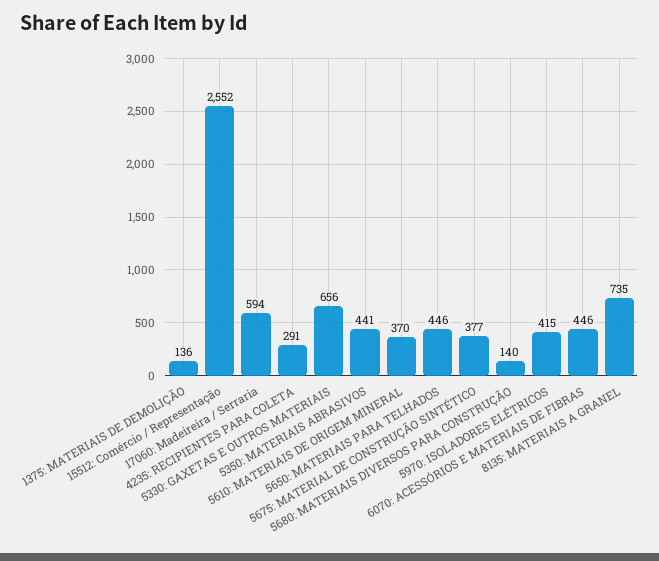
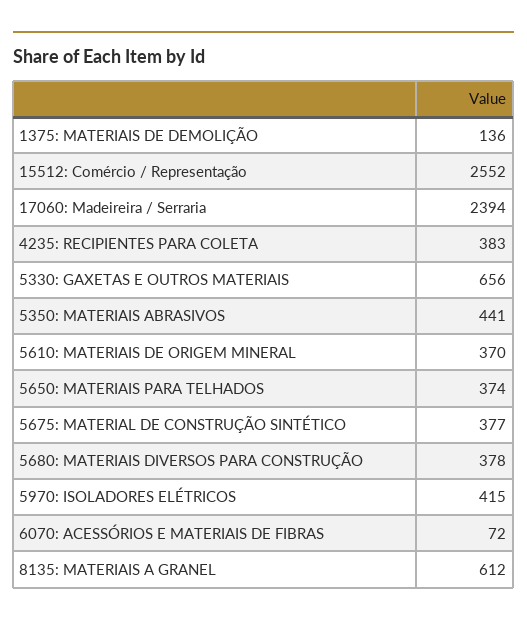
17060: Madeireira / Serraria: 594 -> 2394
4235: RECIPIENTES PARA COLETA: 291 -> 383
5650: MATERIAIS PARA TELHADOS: 446 -> 374
5680: MATERIAIS DIVERSOS PARA CONSTRUÇÃO: 140 -> 378
6070: ACESSÓRIOS E MATERIAIS DE FIBRAS: 446 -> 72
8135: MATERIAIS A GRANEL: 735 -> 612

